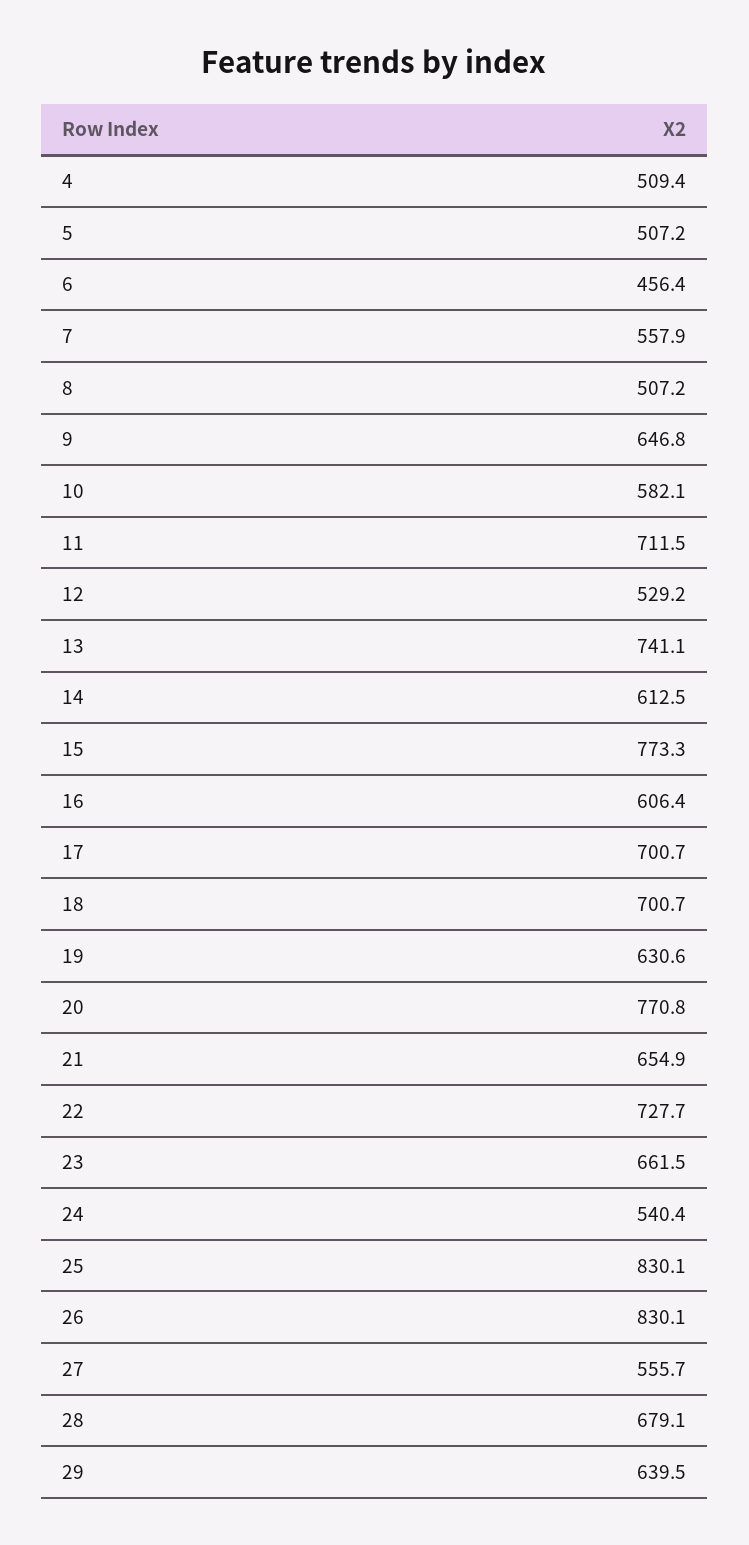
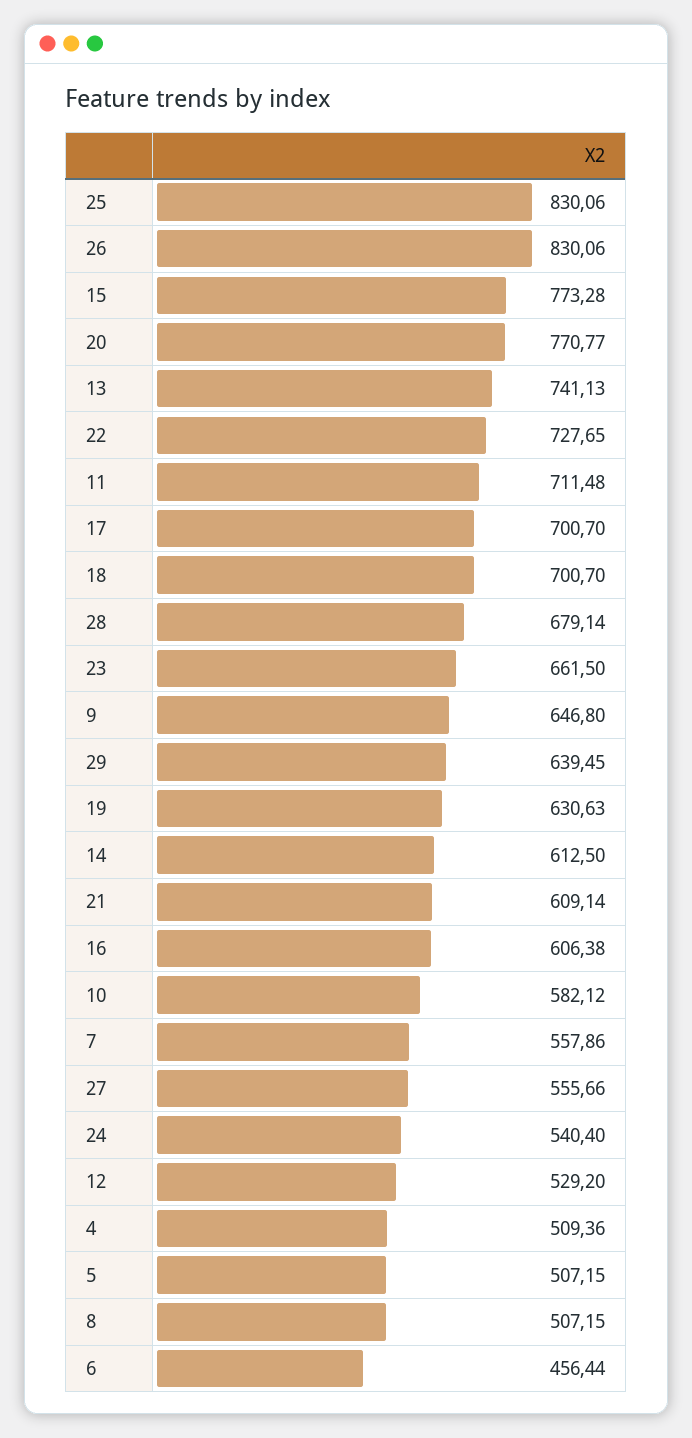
21: 654.9 -> 609.14

